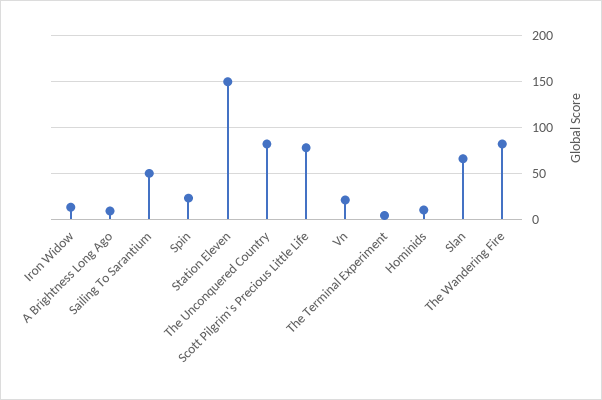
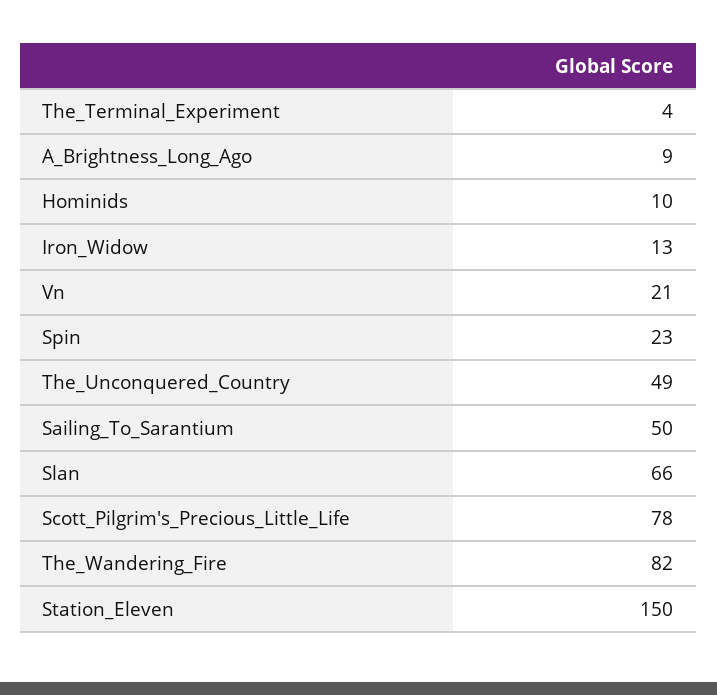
The Unconquered Country: 80 -> 49

